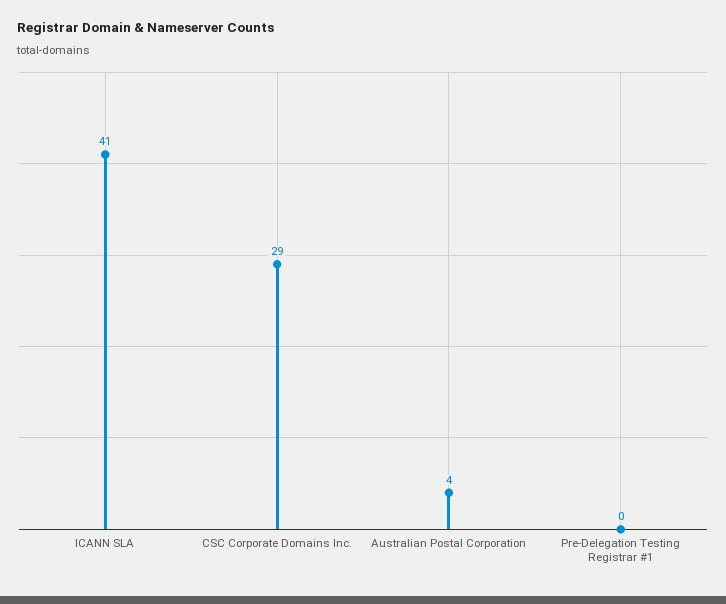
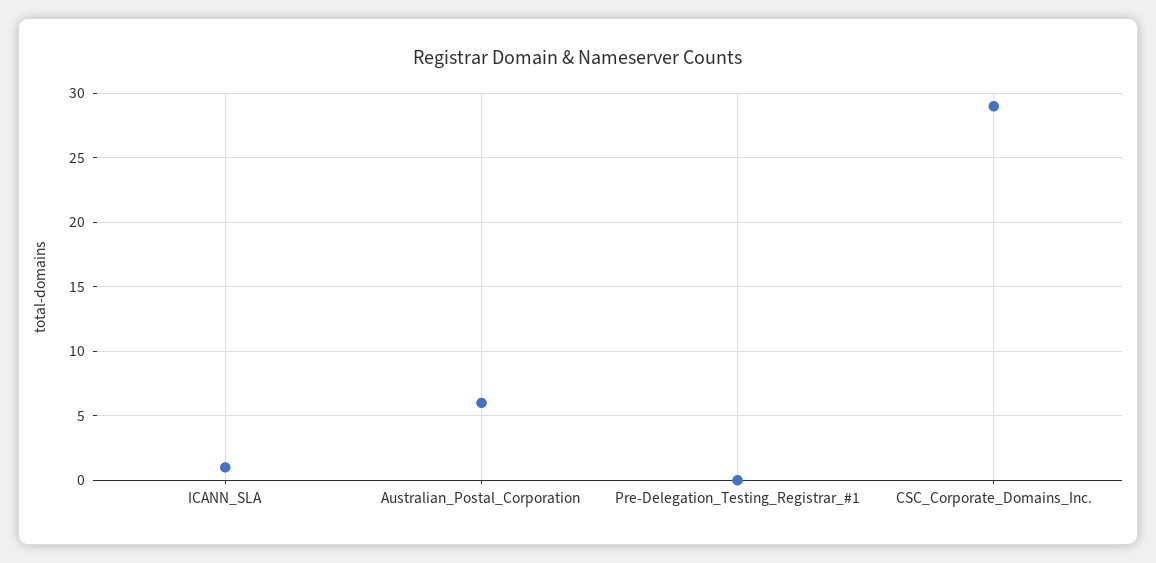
ICANN SLA: 41 -> 1
Australian Postal Corporation: 4 -> 6

